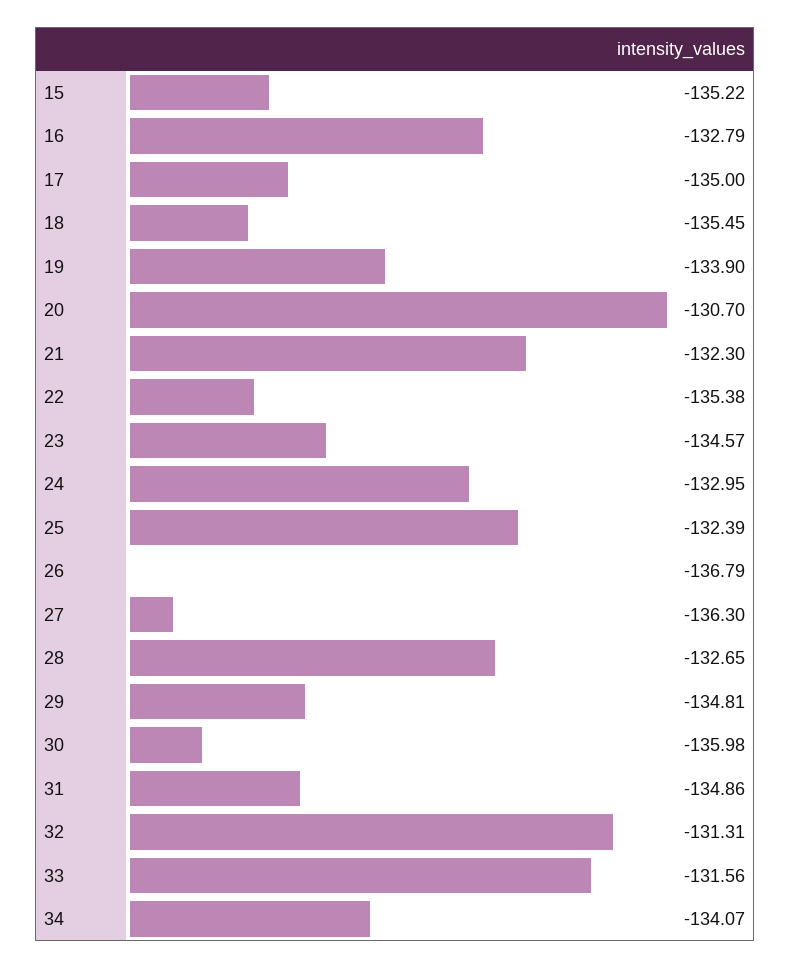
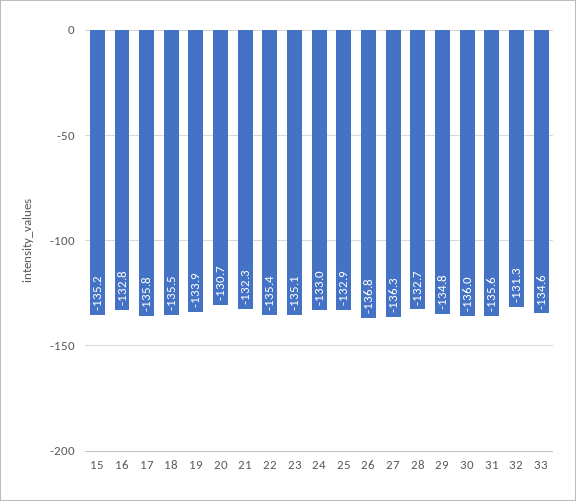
17: -135 -> -135.8
23: -134.57 -> -135.1
25: -132.39 -> -132.9
31: -134.86 -> -135.6
33: -131.56 -> -134.6
34: -134.07 -> none

